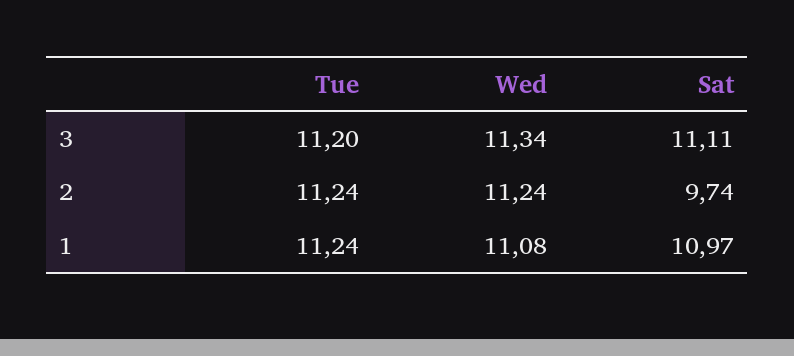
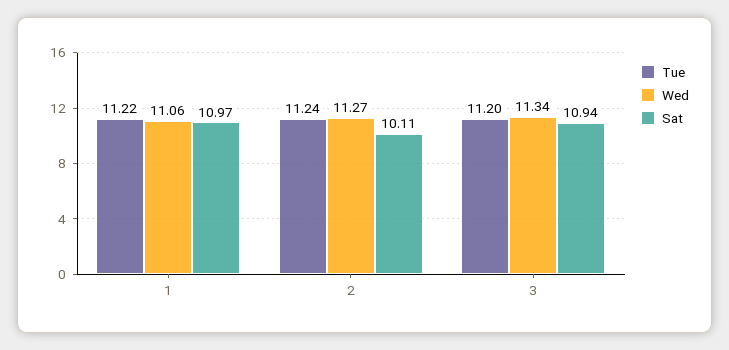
Sat, 3: 11.11 -> 10.94
Wed, 2: 11.24 -> 11.27
Sat, 2: 9.74 -> 10.11
Tue, 1: 11.24 -> 11.22
Wed, 1: 11.08 -> 11.06

